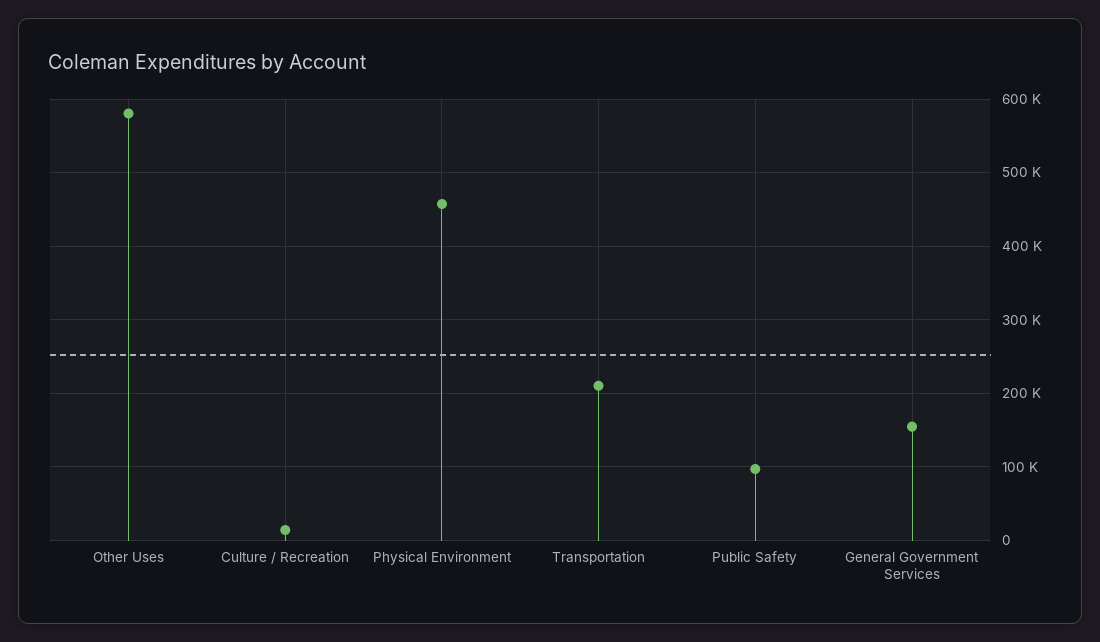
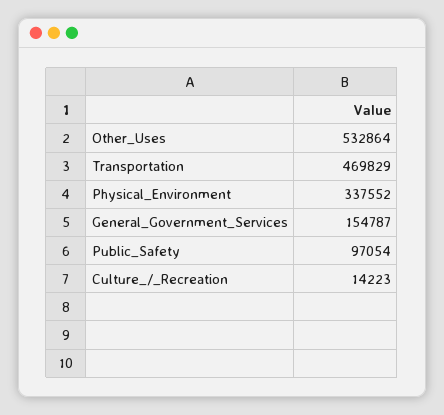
Other Uses: 580000 -> 532864
Physical Environment: 460000 -> 337552
Transportation: 210000 -> 469829

